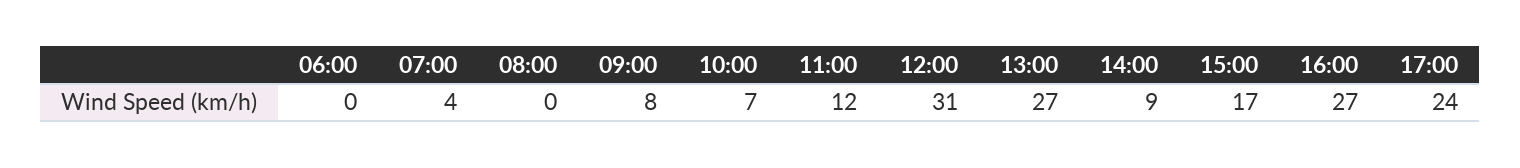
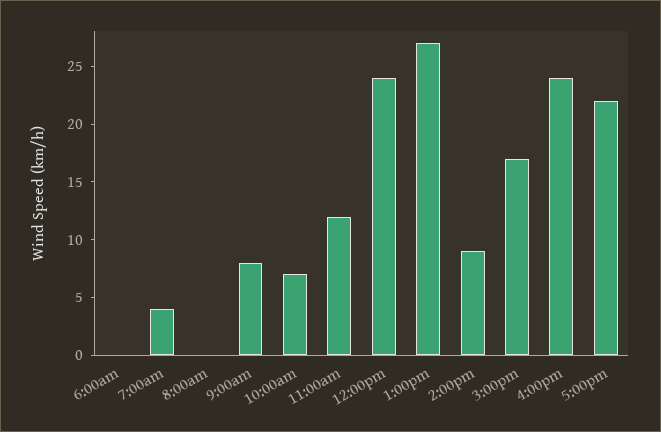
12:00: 31 -> 24
16:00: 27 -> 24
17:00: 24 -> 22

